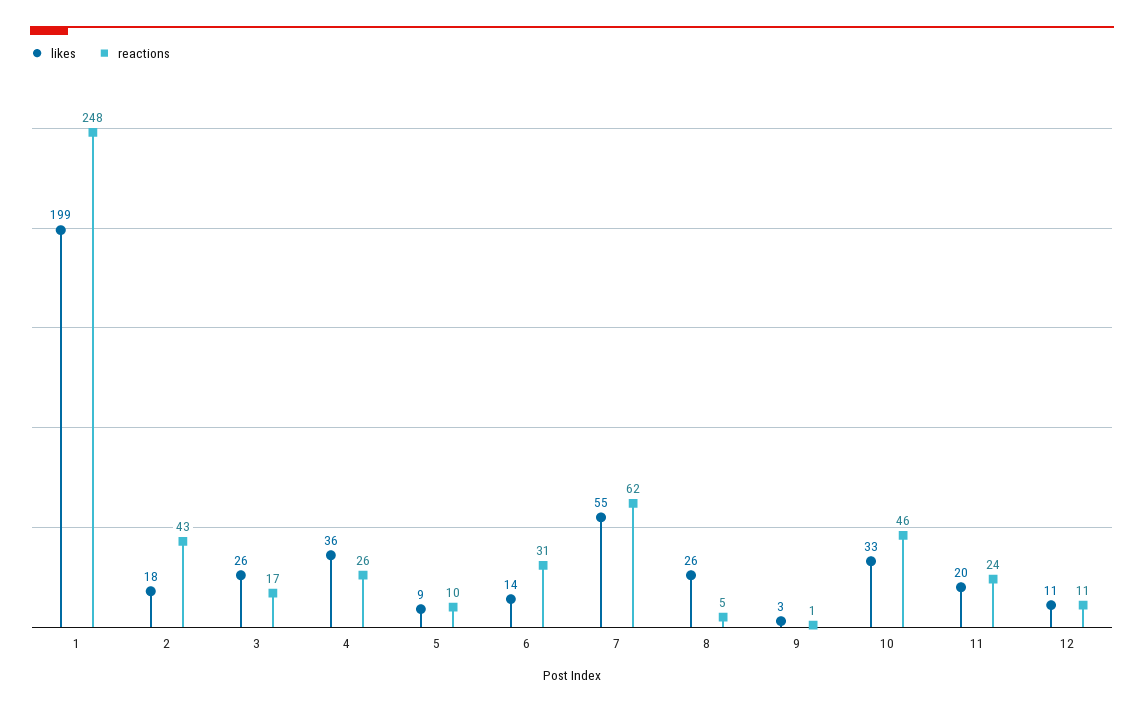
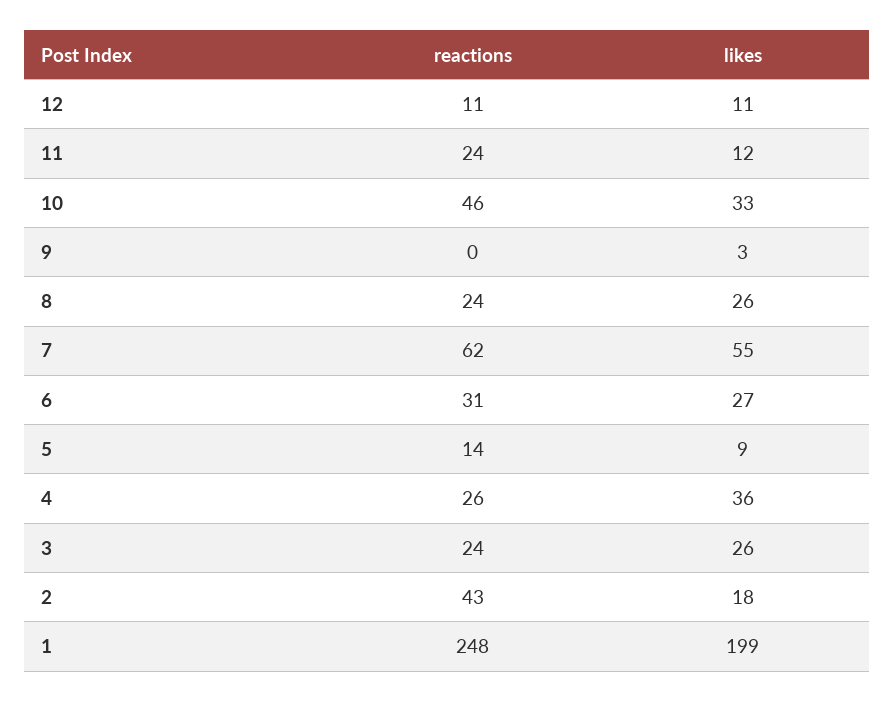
reactions, 3: 17 -> 24
reactions, 5: 10 -> 14
likes, 6: 14 -> 27
reactions, 8: 5 -> 24
reactions, 9: 1 -> 0
likes, 11: 20 -> 12

